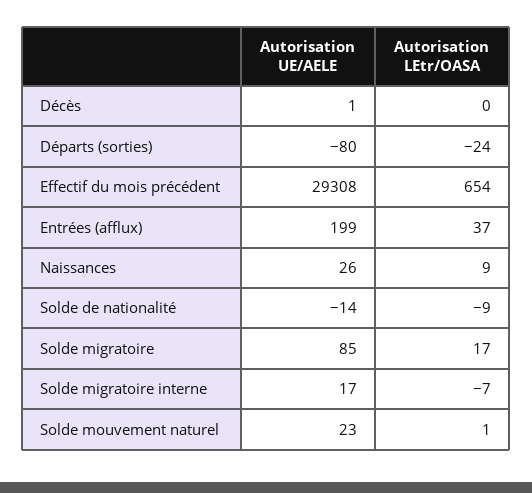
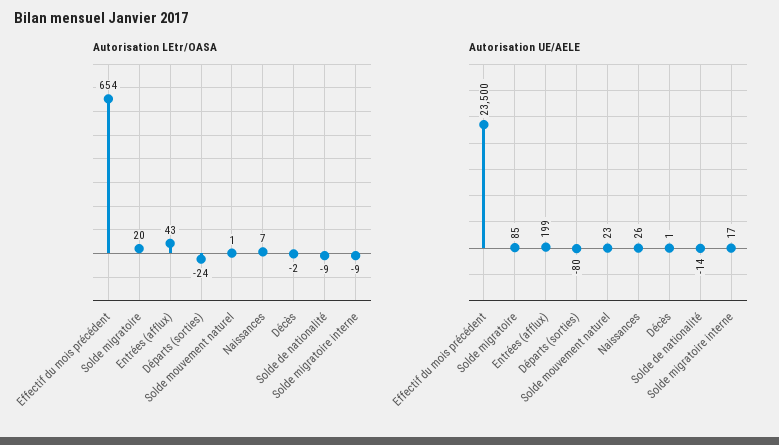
Autorisation LEtr/OASA, Décès: 0 -> -2
Autorisation UE/AELE, Effectif du mois précédent: 29308 -> 23500
Autorisation LEtr/OASA, Entrées (afflux): 37 -> 43
Autorisation LEtr/OASA, Naissances: 9 -> 7
Autorisation LEtr/OASA, Solde migratoire: 17 -> 20
Autorisation LEtr/OASA, Solde migratoire interne: -7 -> -9

